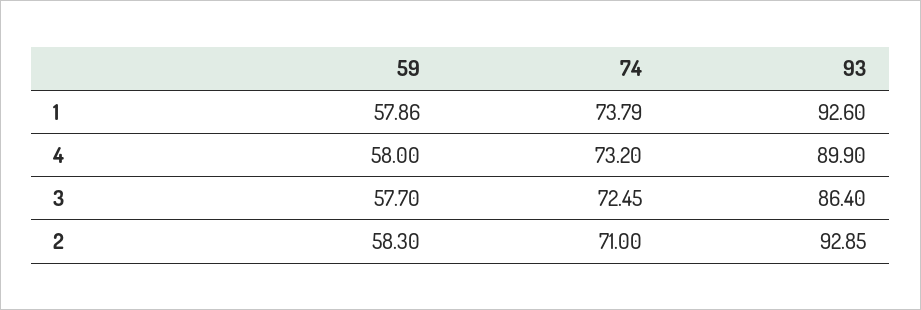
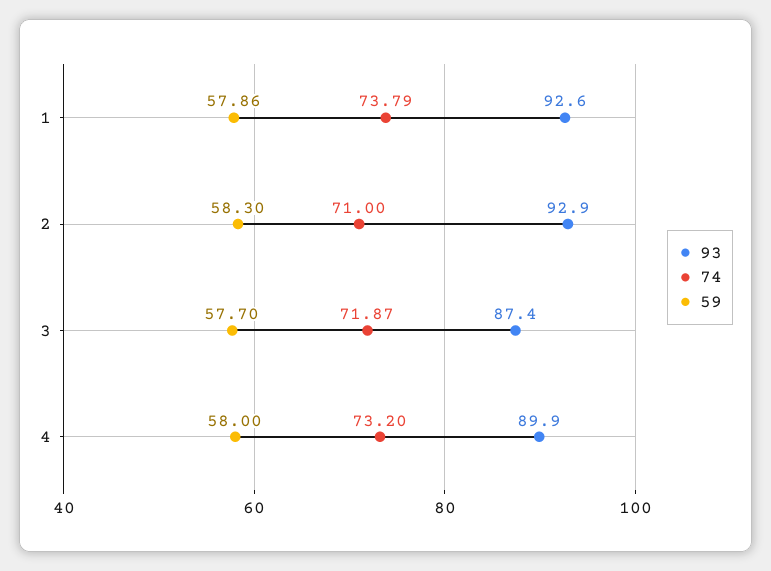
74, 3: 72.45 -> 71.87
93, 3: 86.4 -> 87.4

